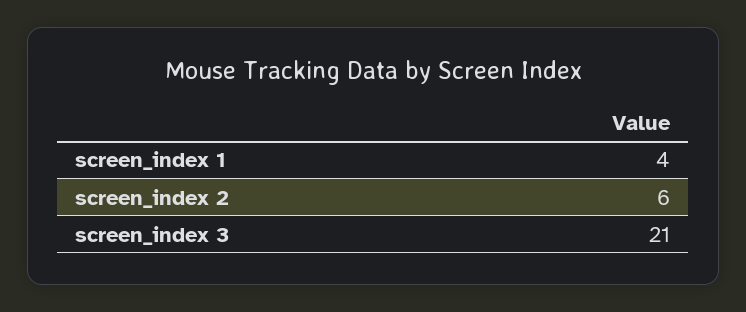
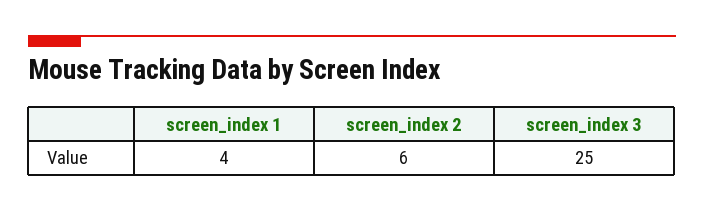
screen_index 3: 21 -> 25

